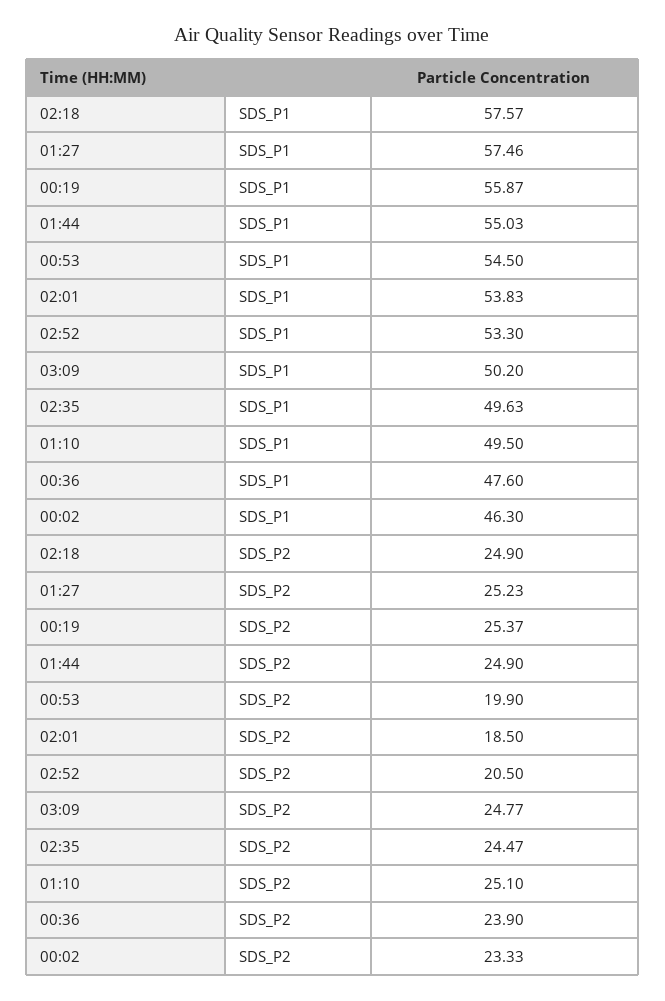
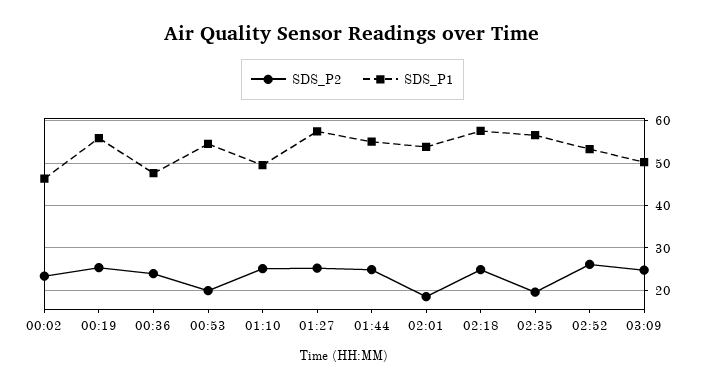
SDS_P1, 02:35: 49.63 -> 56
SDS_P2, 02:52: 20.5 -> 26
SDS_P2, 02:35: 24.47 -> 20

